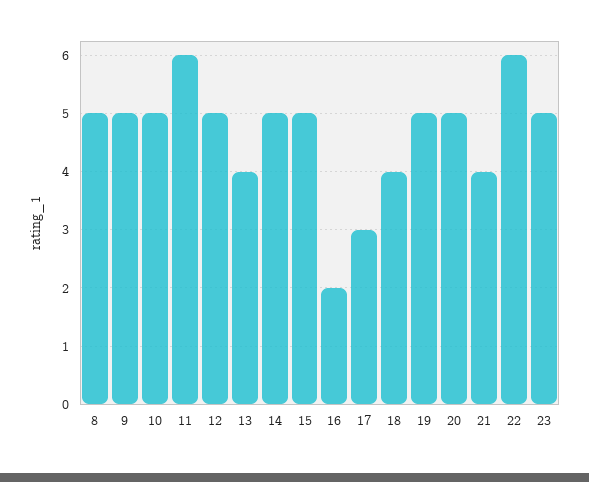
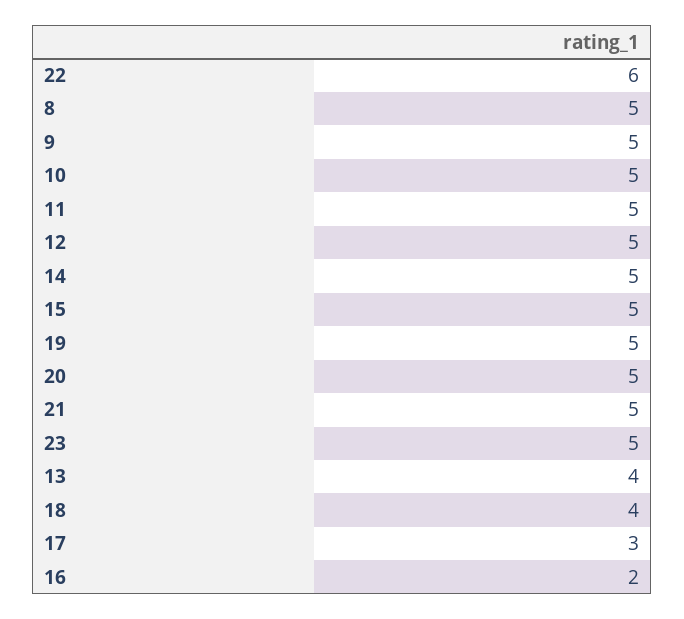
11: 6 -> 5
21: 4 -> 5

